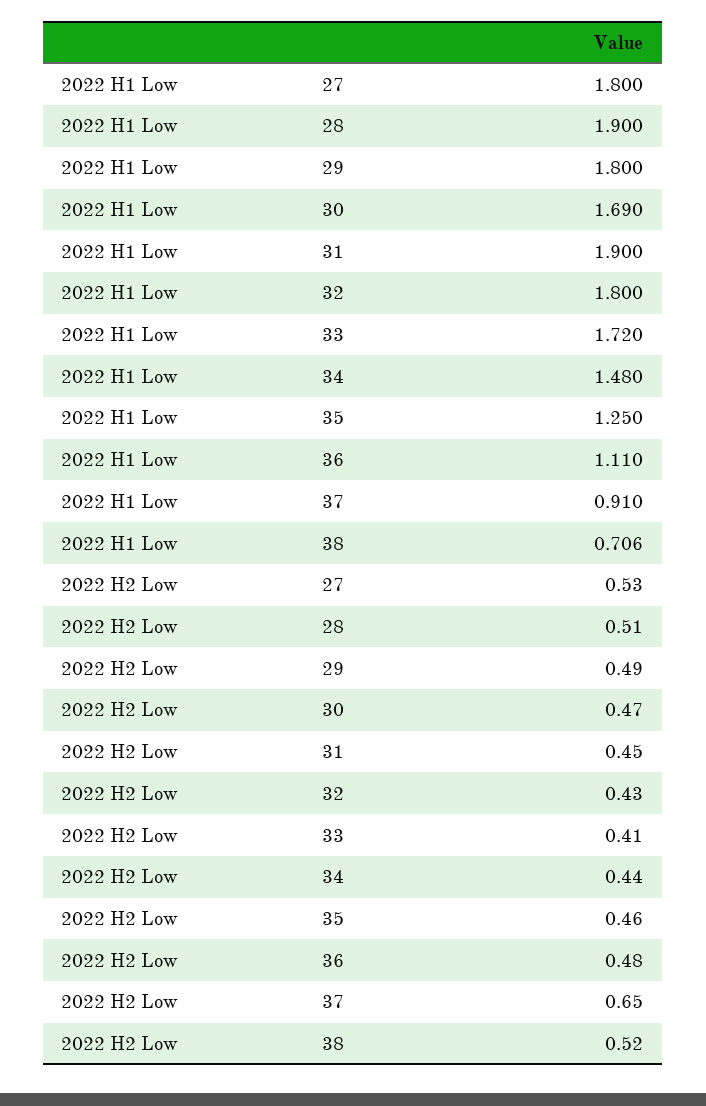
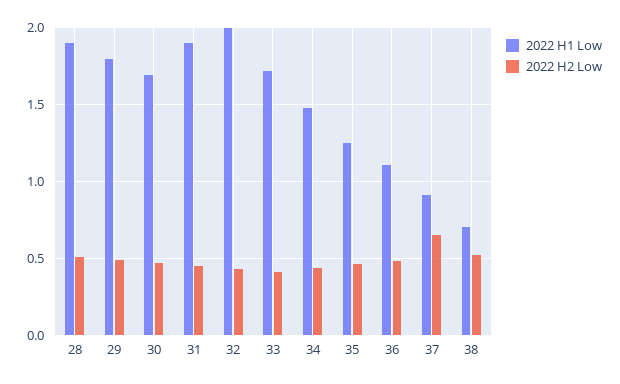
2022 H1 Low, 27: 1.8 -> none
2022 H1 Low, 32: 1.8 -> 2
2022 H2 Low, 27: 0.53 -> none

